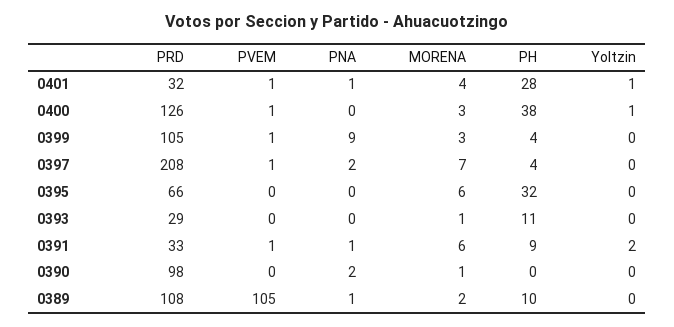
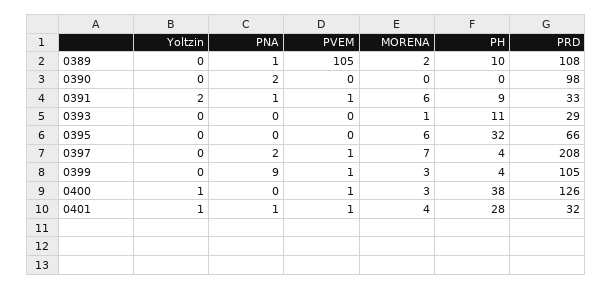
MORENA, 0390: 1 -> 0

